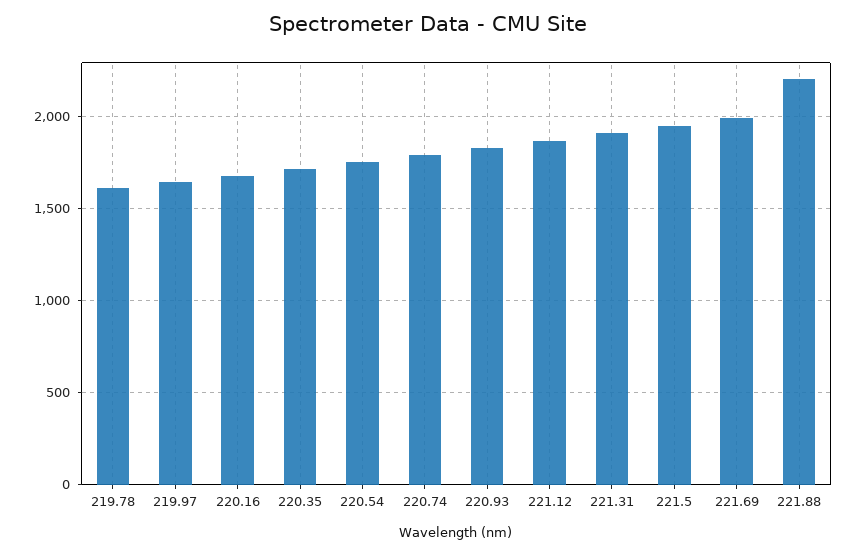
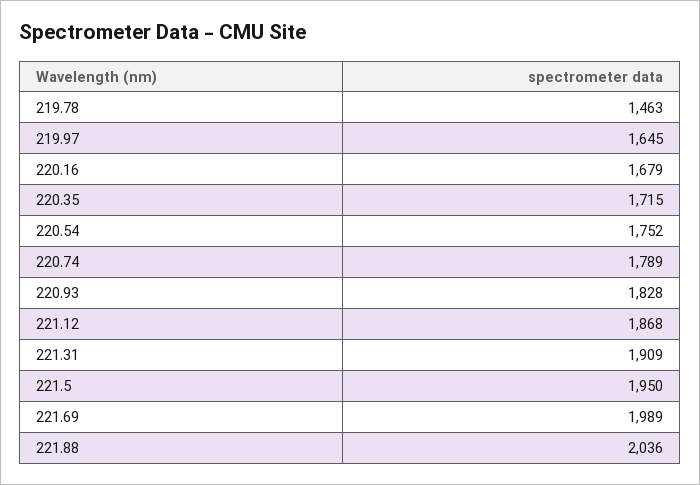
219.78: 1600 -> 1463
221.88: 2200 -> 2036

